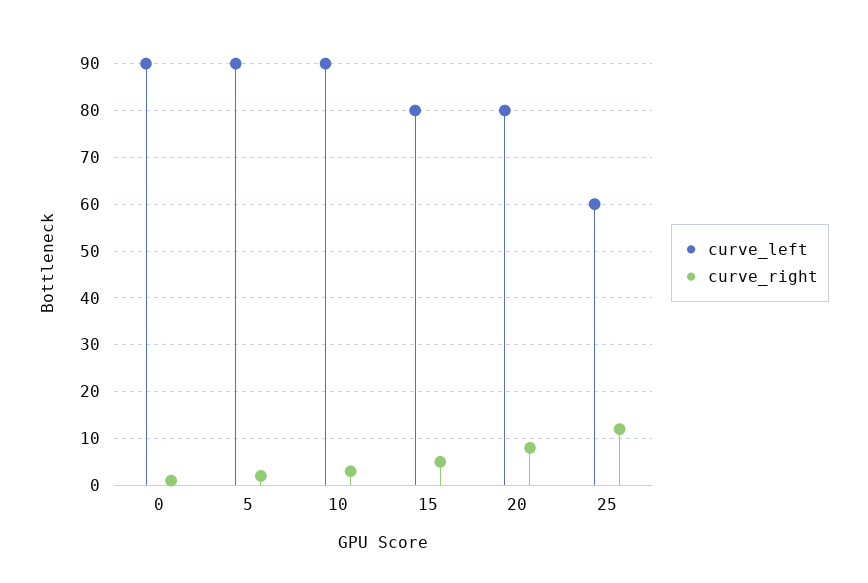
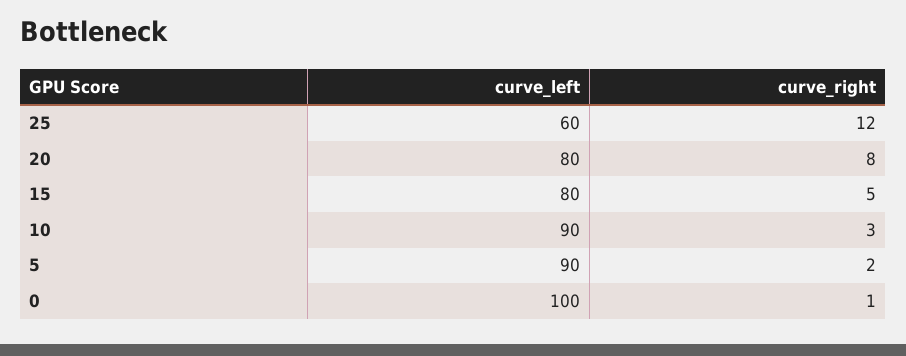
curve_left, 0: 90 -> 100

